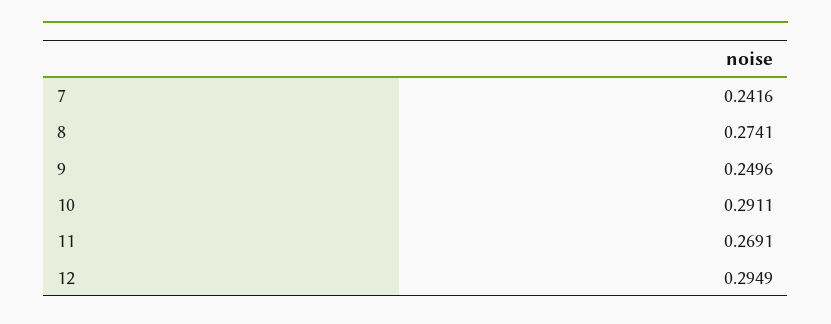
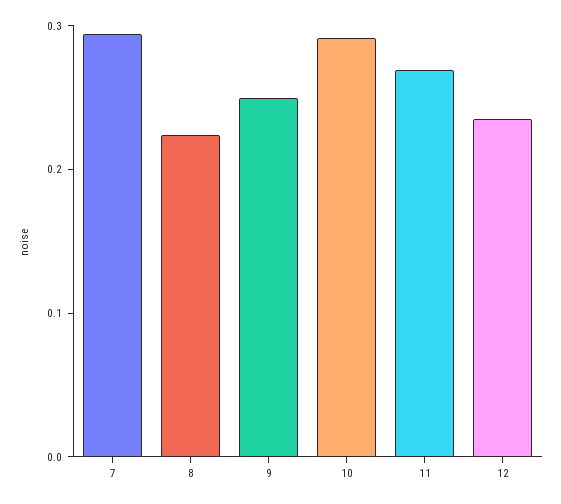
7: 0.2416 -> 0.3
8: 0.2741 -> 0.22
12: 0.2949 -> 0.24

